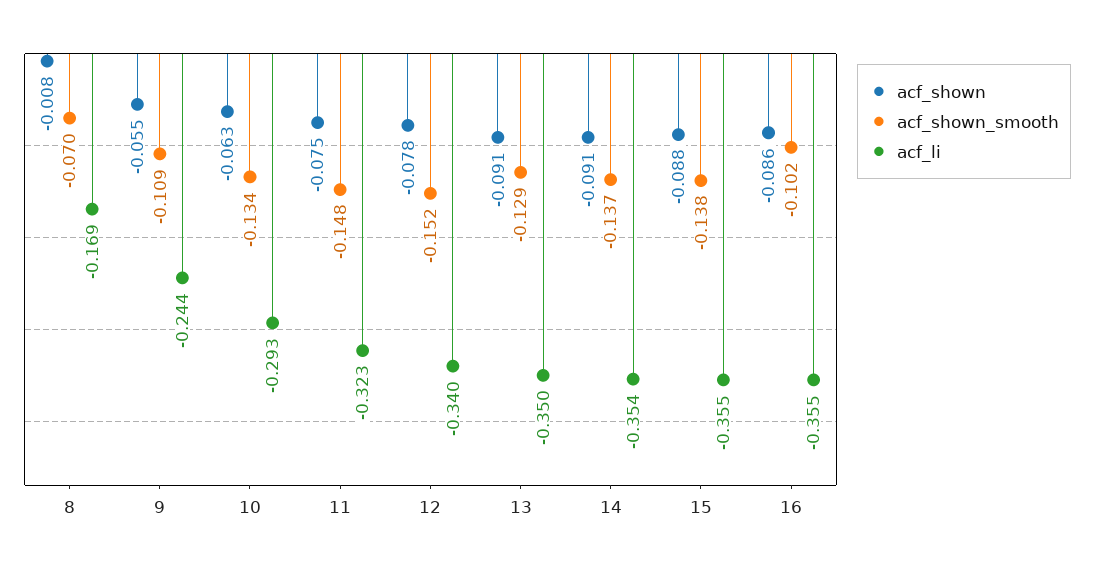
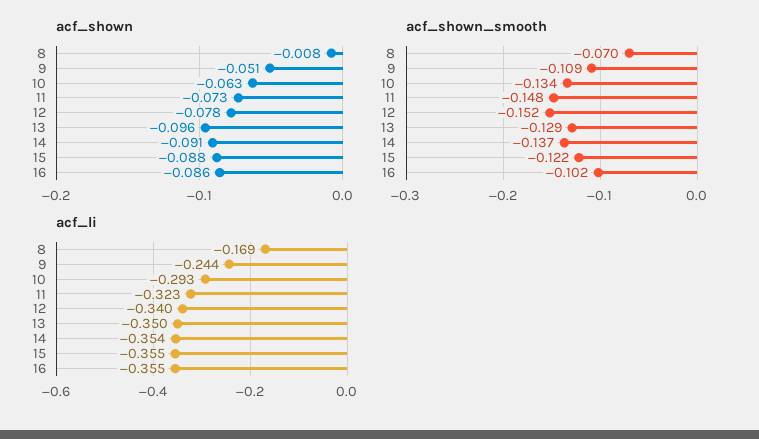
acf_shown, 9: -0.055 -> -0.051
acf_shown, 11: -0.075 -> -0.073
acf_shown, 13: -0.091 -> -0.096
acf_shown_smooth, 15: -0.138 -> -0.122

